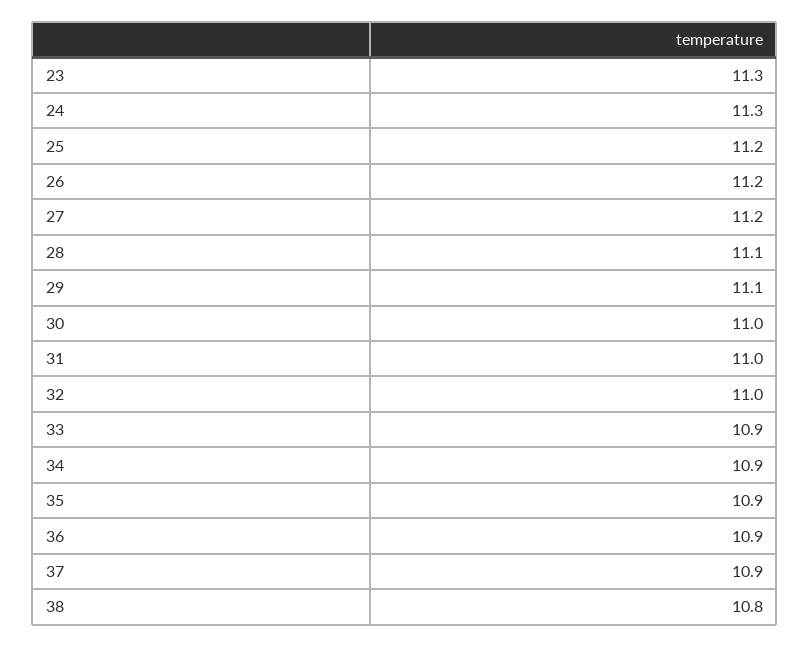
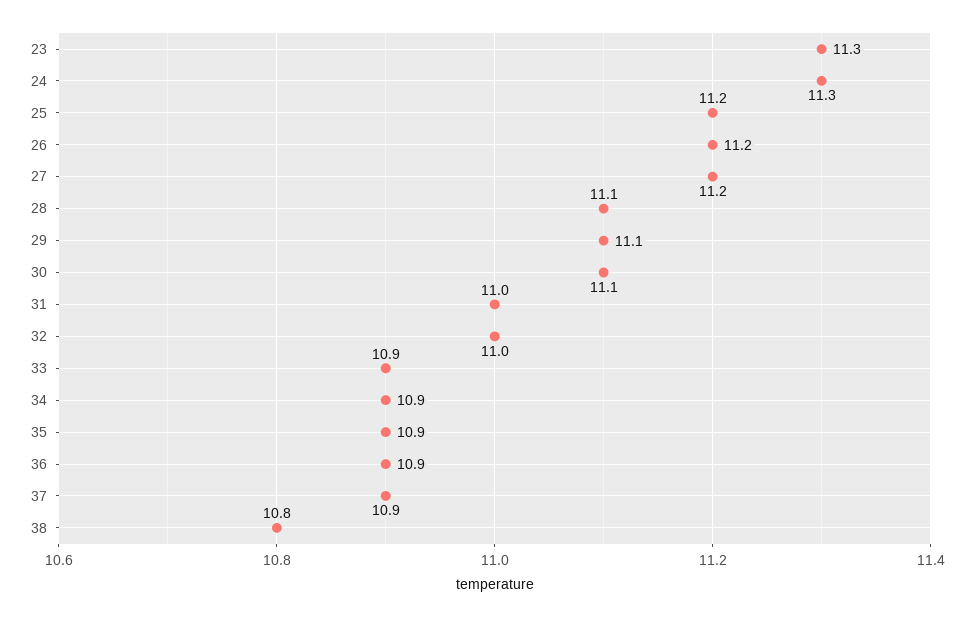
30: 11 -> 11.1

